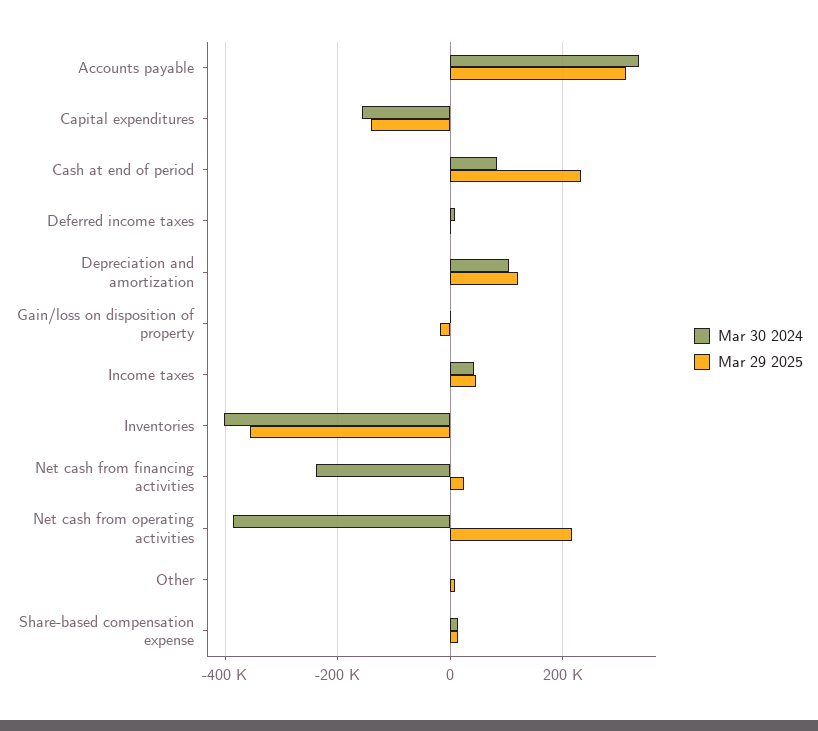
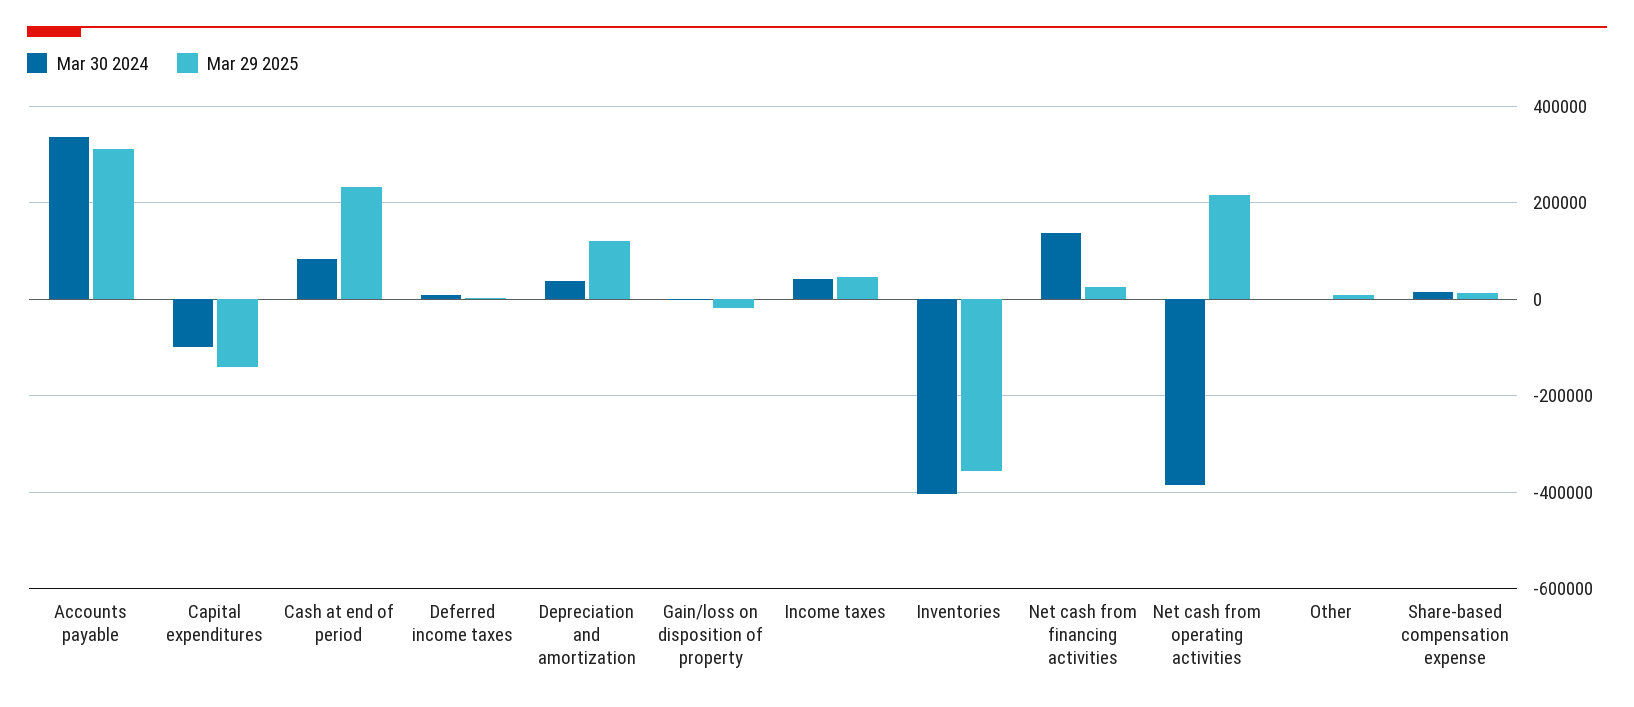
Mar 30 2024, Capital expenditures: -160000 -> -100000
Mar 30 2024, Depreciation and amortization: 100000 -> 40000
Mar 30 2024, Net cash from financing activities: -240000 -> 140000

